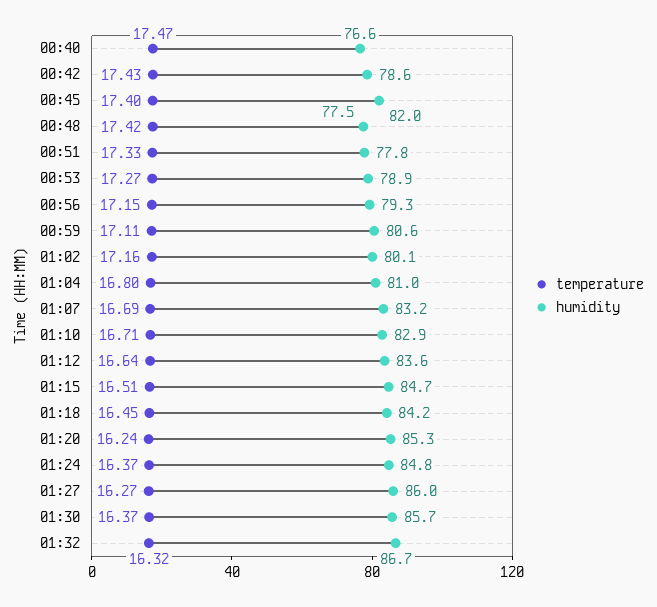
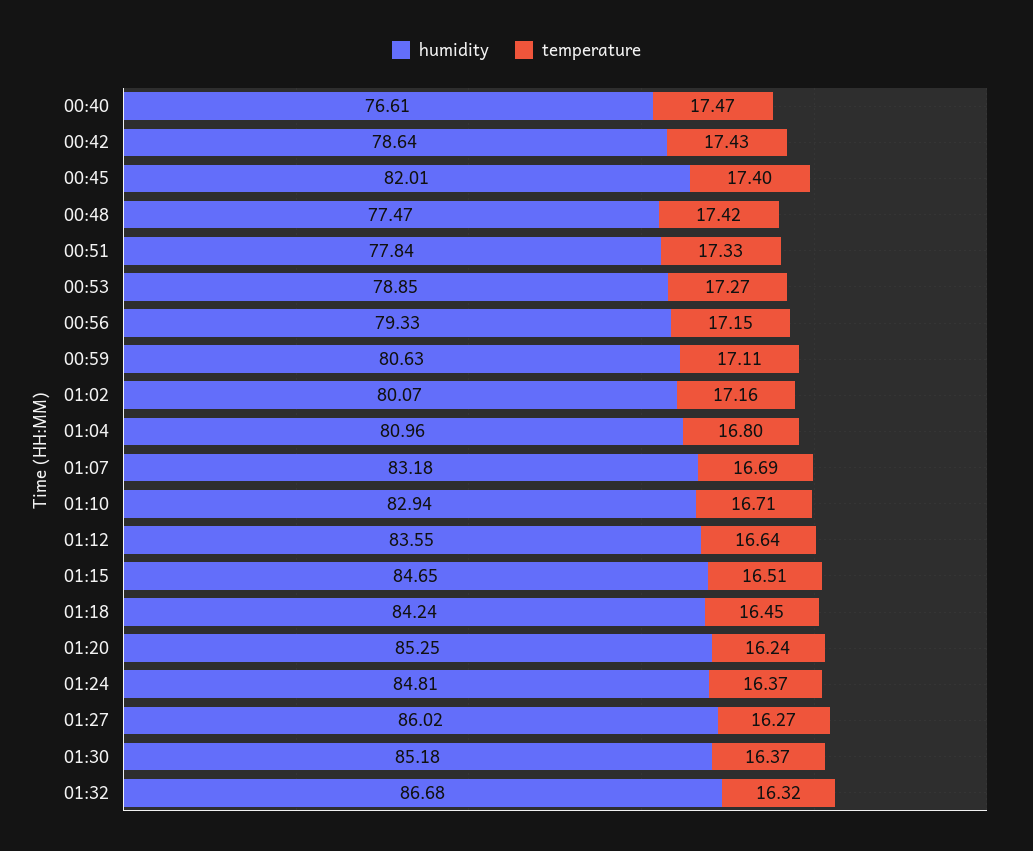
humidity, 01:30: 85.7 -> 85.18

